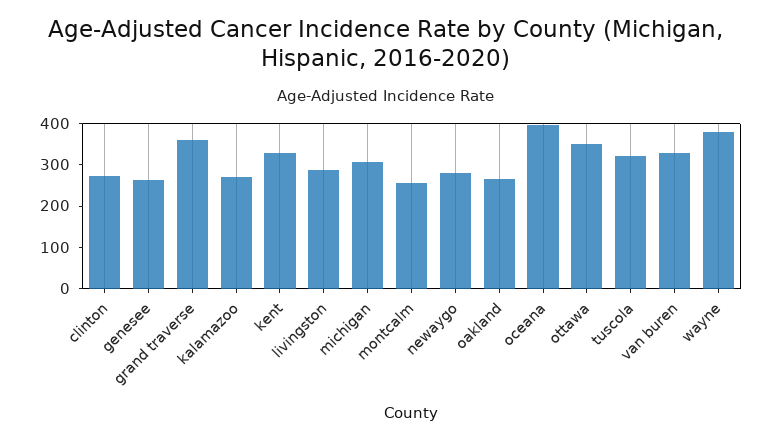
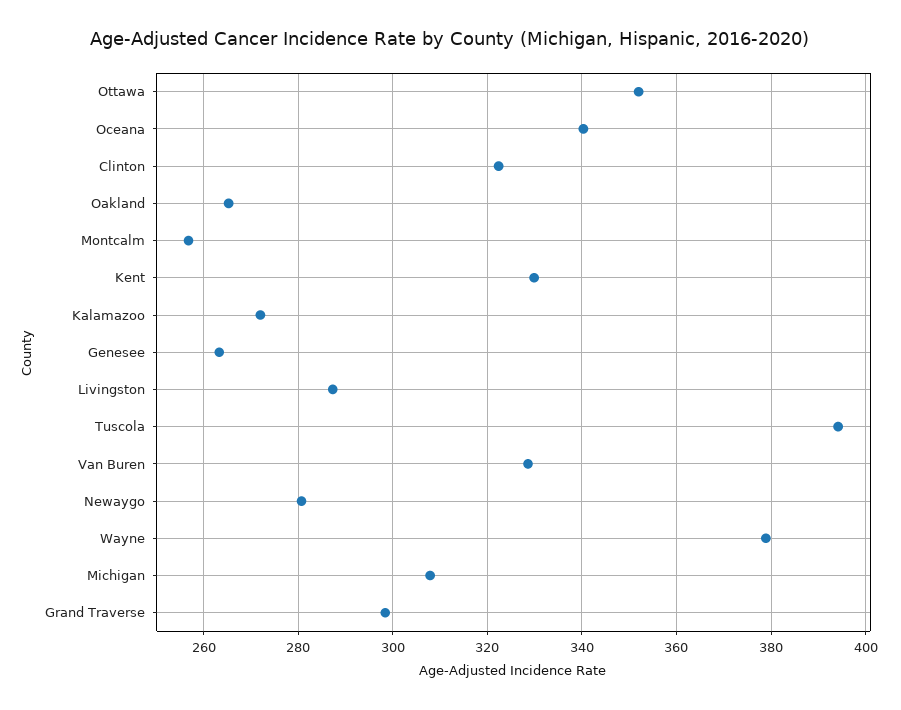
clinton: 280 -> 322
grand traverse: 360 -> 298
oceana: 400 -> 340
tuscola: 320 -> 394

